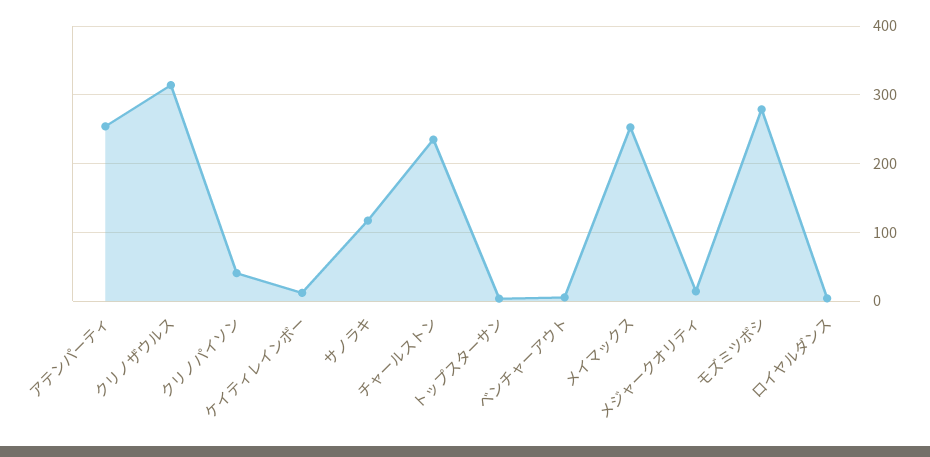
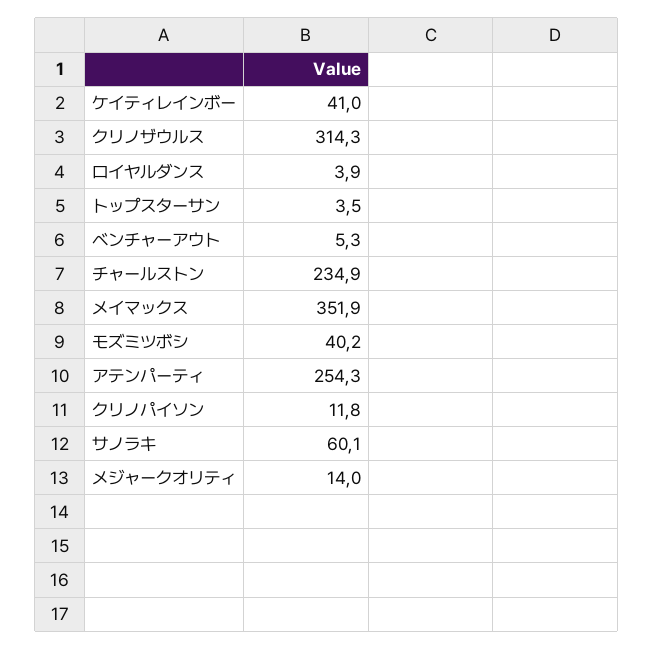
クリノパイソン: 40 -> 11.8
ケイティレインボー: 10 -> 41
サノラキ: 120 -> 60.1
メイマックス: 250 -> 351.9
モズミツボシ: 280 -> 40.2

